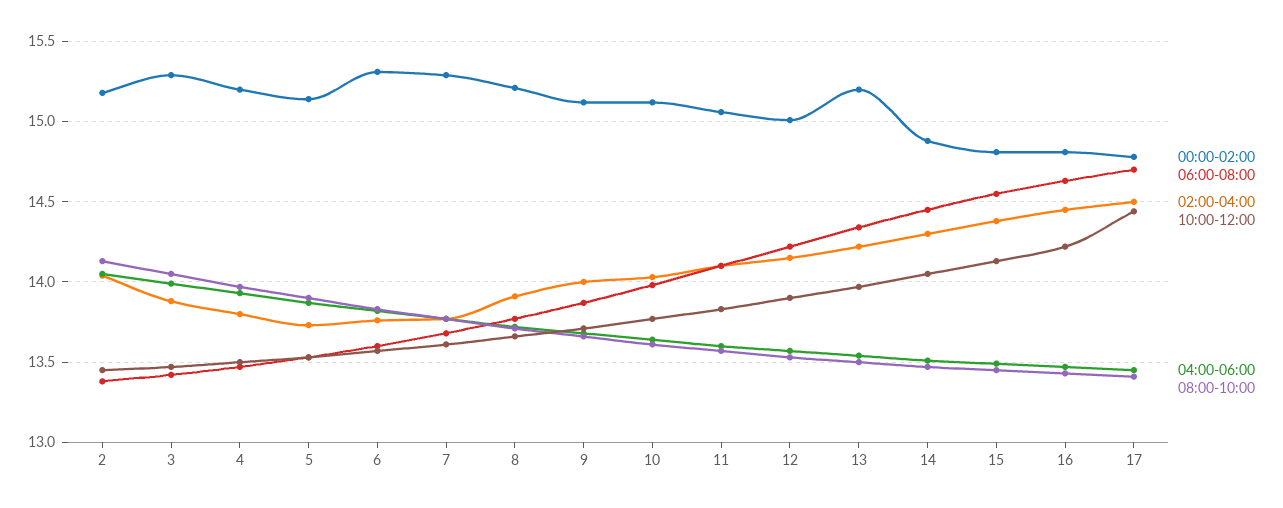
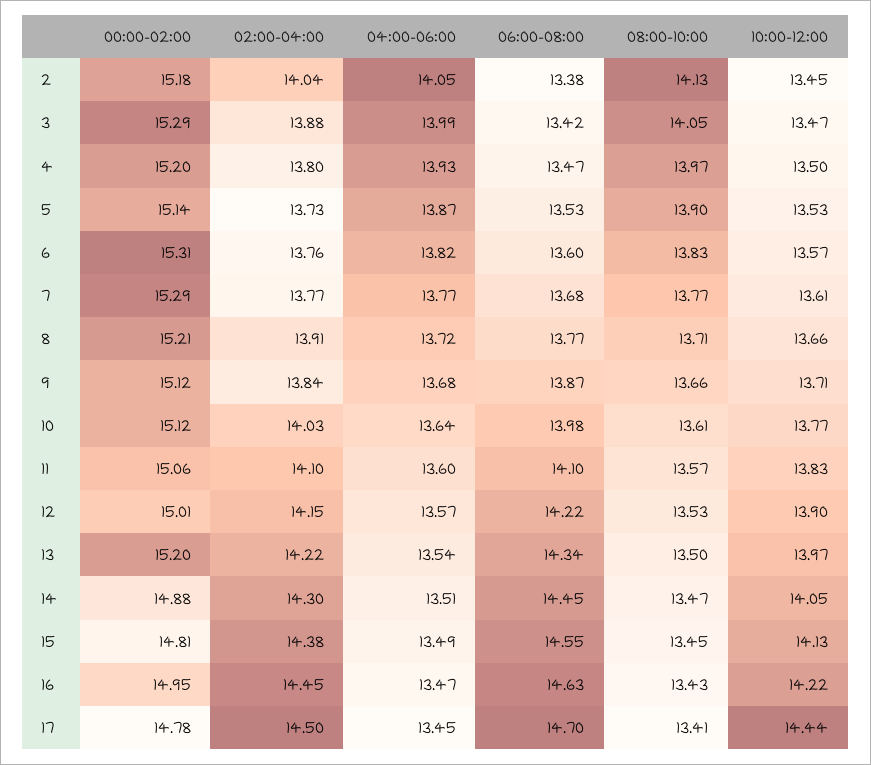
02:00-04:00, 9: 14 -> 13.84
00:00-02:00, 16: 14.8 -> 14.95

